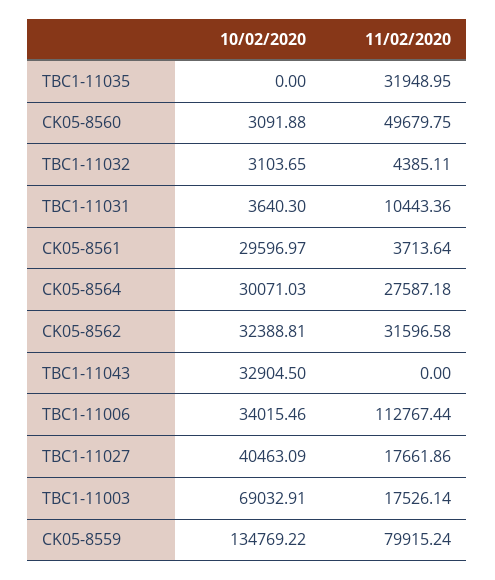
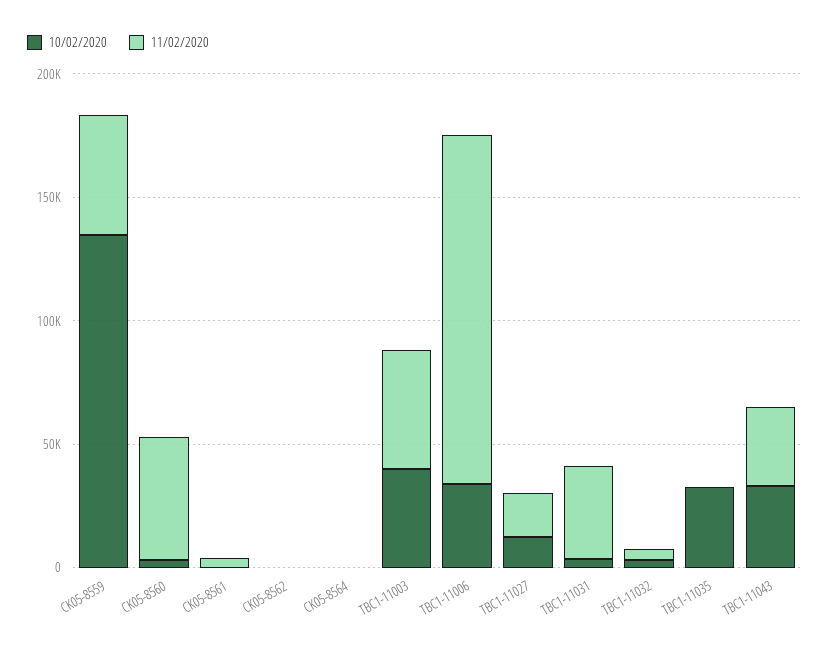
10/02/2020, TBC1-11035: 0 -> 30000
11/02/2020, TBC1-11035: 31948.95 -> 0
11/02/2020, TBC1-11031: 10443.36 -> 40000
10/02/2020, CK05-8561: 29596.97 -> 0
10/02/2020, CK05-8564: 30071.03 -> 0
11/02/2020, CK05-8564: 27587.18 -> 0
10/02/2020, CK05-8562: 32388.81 -> 0
11/02/2020, CK05-8562: 31596.58 -> 0
11/02/2020, TBC1-11043: 0 -> 30000
11/02/2020, TBC1-11006: 112767.44 -> 140000
10/02/2020, TBC1-11027: 40463.09 -> 10000
10/02/2020, TBC1-11003: 69032.91 -> 40000
11/02/2020, TBC1-11003: 17526.14 -> 50000
11/02/2020, CK05-8559: 79915.24 -> 50000

